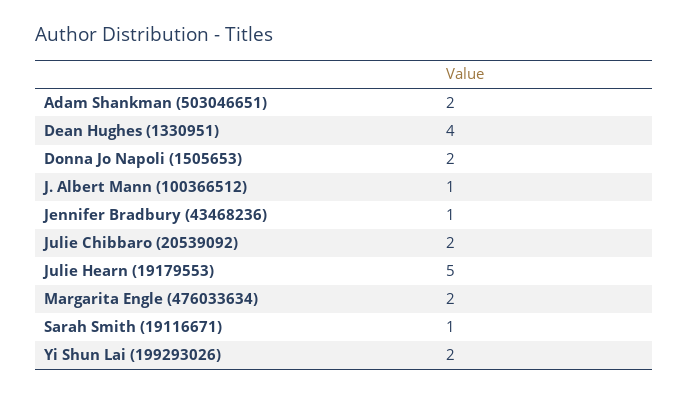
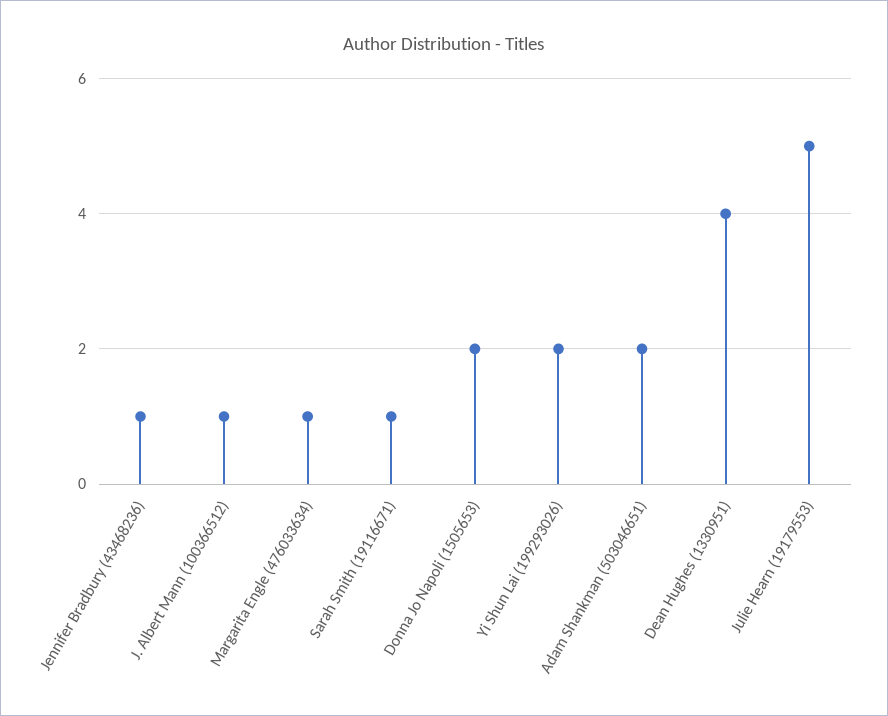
Julie Chibbaro (20539092): 2 -> none
Margarita Engle (476033634): 2 -> 1

